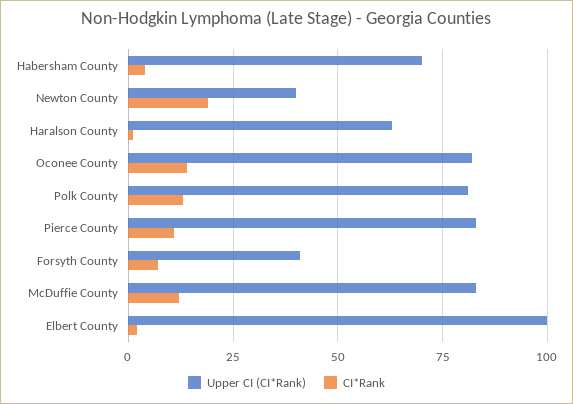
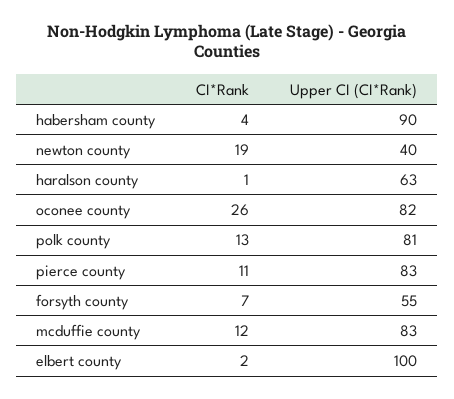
Upper CI (CI*Rank), Habersham County: 70 -> 90
CI*Rank, Oconee County: 15 -> 26
Upper CI (CI*Rank), Forsyth County: 40 -> 55

